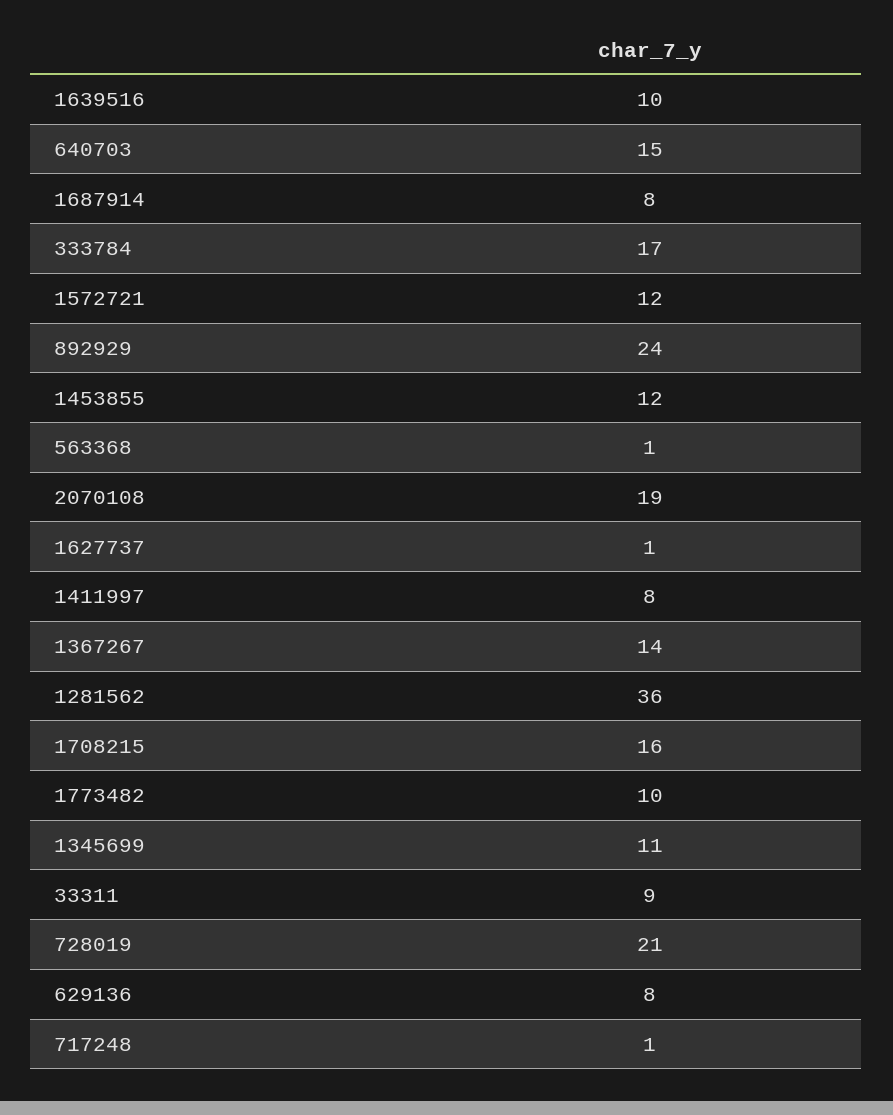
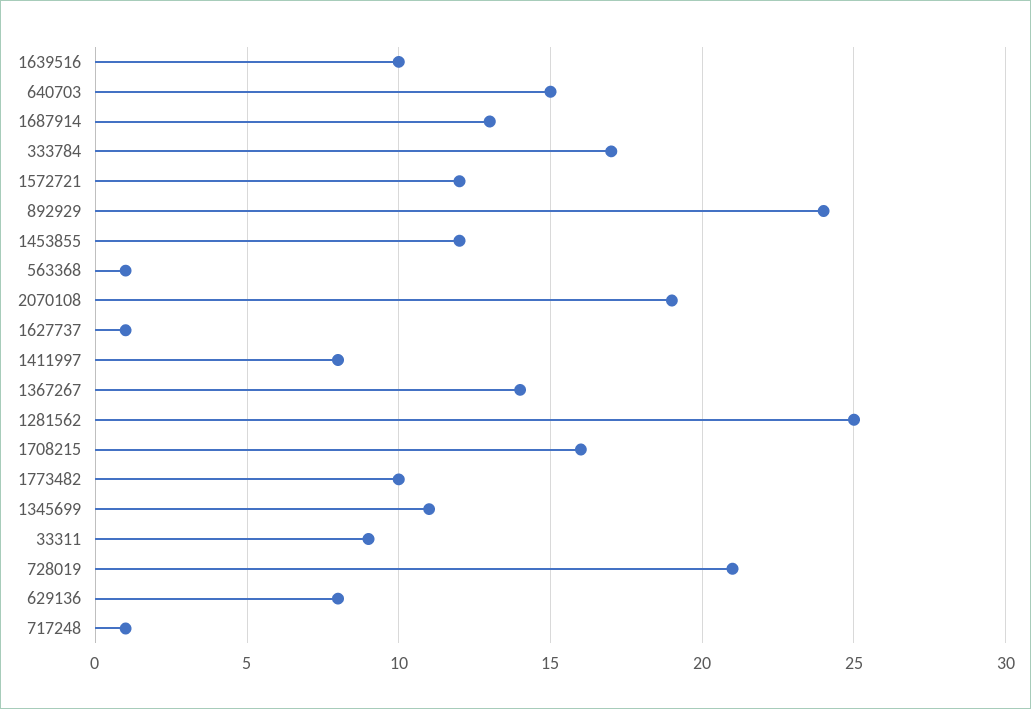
1687914: 8 -> 13
1281562: 36 -> 25

